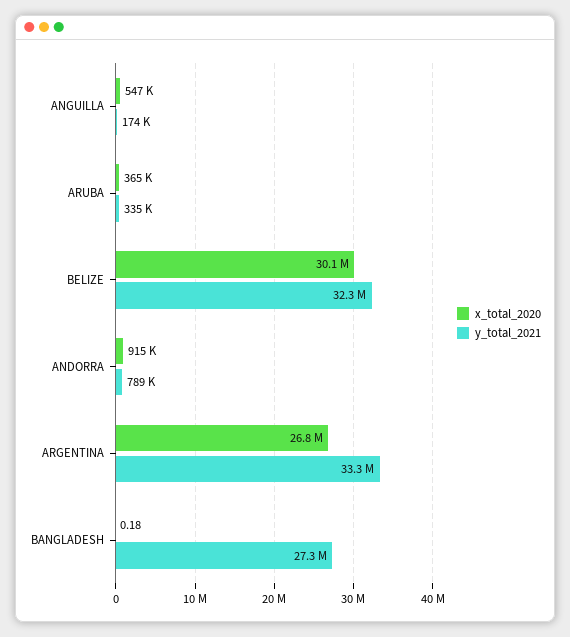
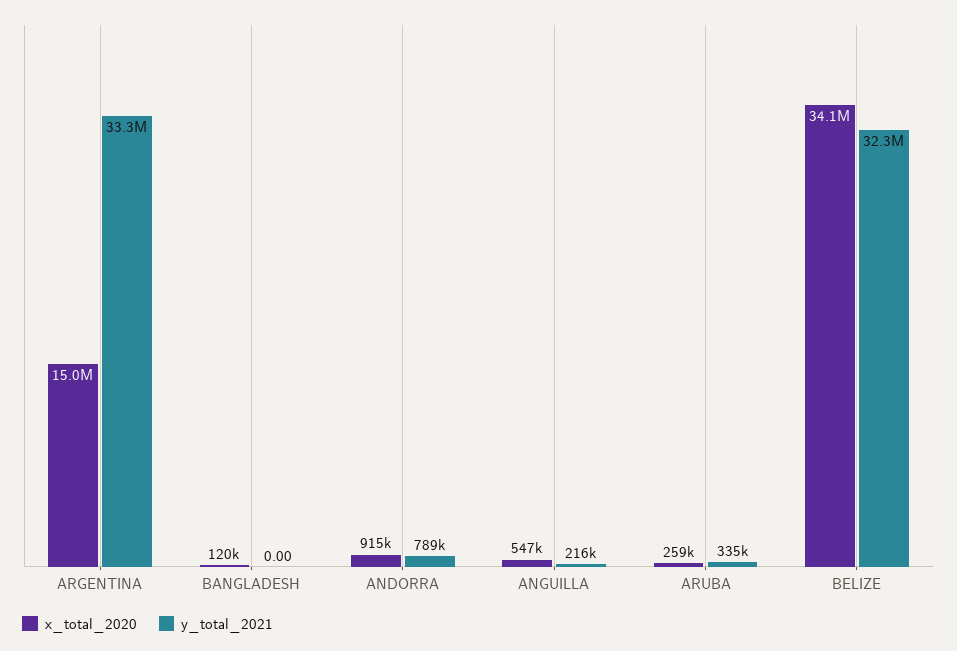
y_total_2021, ANGUILLA: 174000 -> 216000
x_total_2020, ARUBA: 365000 -> 259000
x_total_2020, BELIZE: 30100000 -> 34100000
x_total_2020, ARGENTINA: 26800000 -> 15000000
x_total_2020, BANGLADESH: 0.18 -> 120000
y_total_2021, BANGLADESH: 27300000 -> 0

